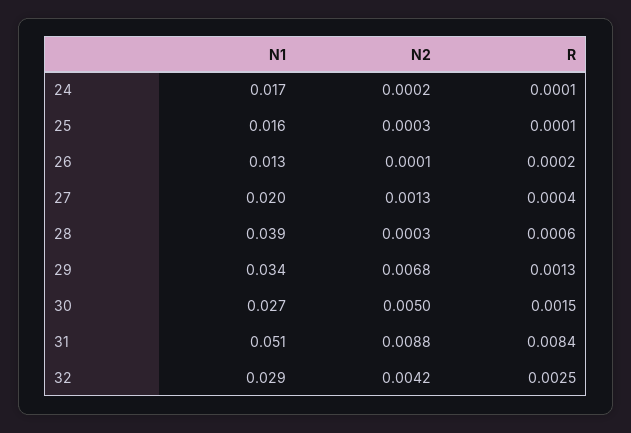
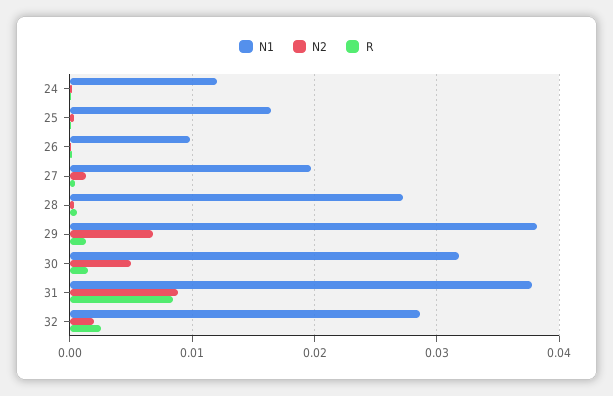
N1, 24: 0.017 -> 0.012
N1, 26: 0.013 -> 0.01
N1, 28: 0.039 -> 0.027
N1, 29: 0.034 -> 0.038
N1, 30: 0.027 -> 0.032
N1, 31: 0.051 -> 0.038
N2, 32: 0.0042 -> 0.002

